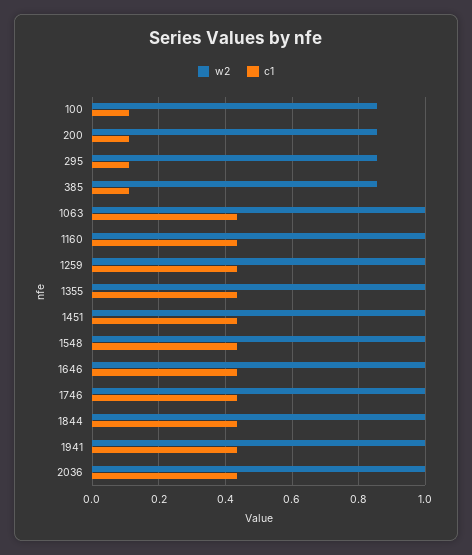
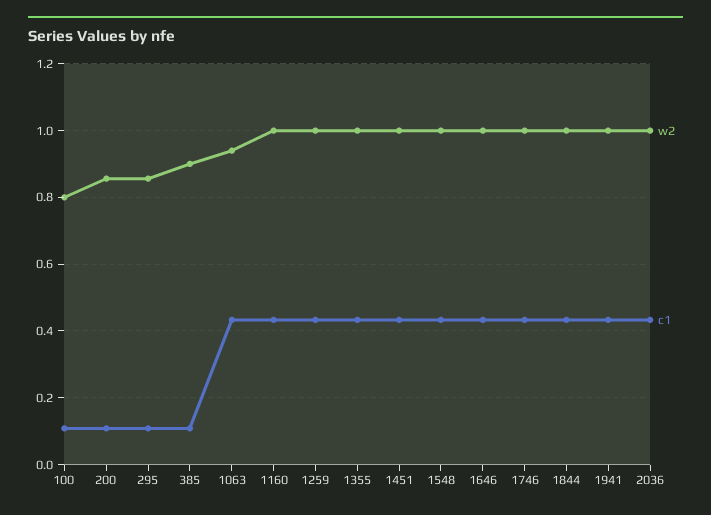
w2, 100: 0.86 -> 0.8
w2, 385: 0.86 -> 0.9
w2, 1063: 1 -> 0.94

